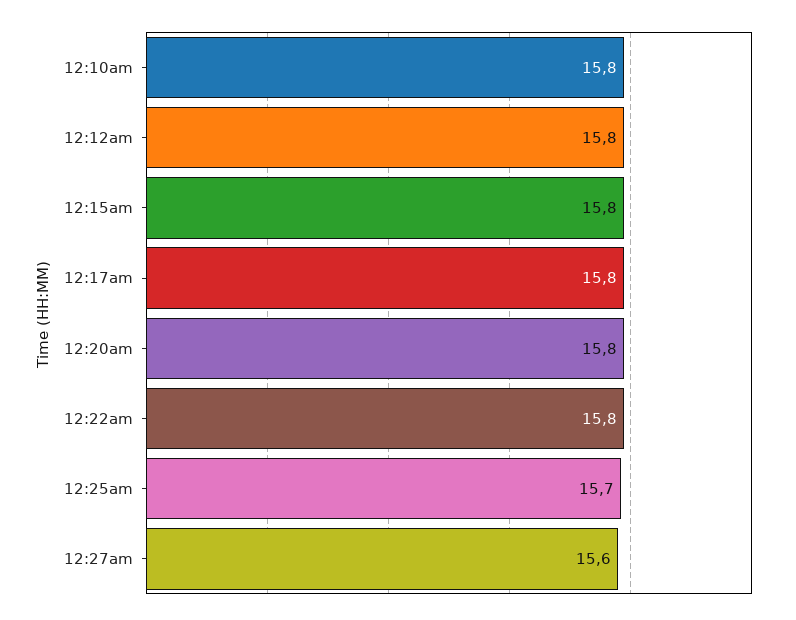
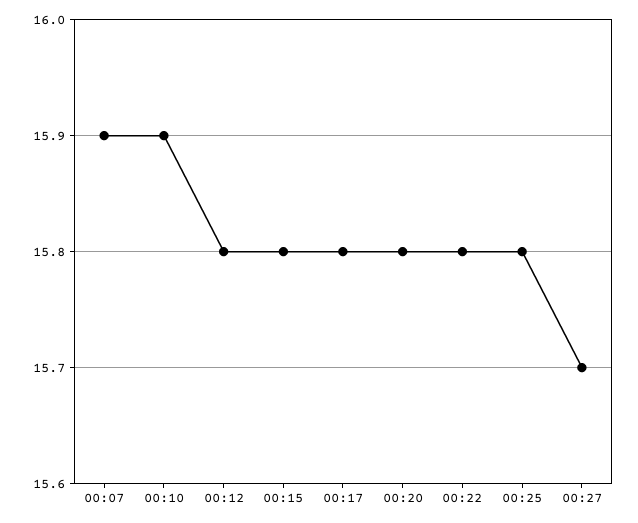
12:10am: 15.8 -> 15.9
12:25am: 15.7 -> 15.8
12:27am: 15.6 -> 15.7
00:07: none -> 15.9

